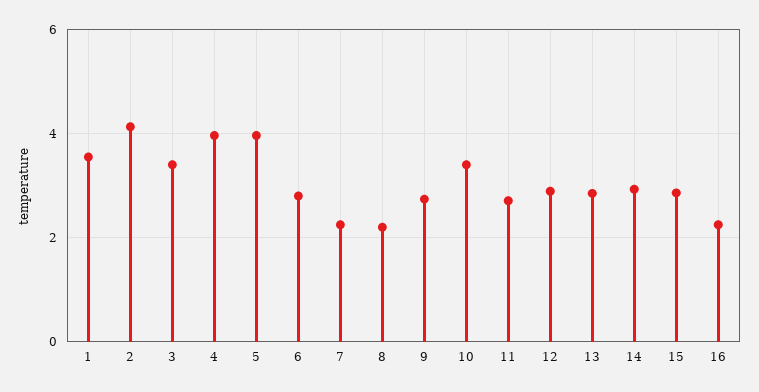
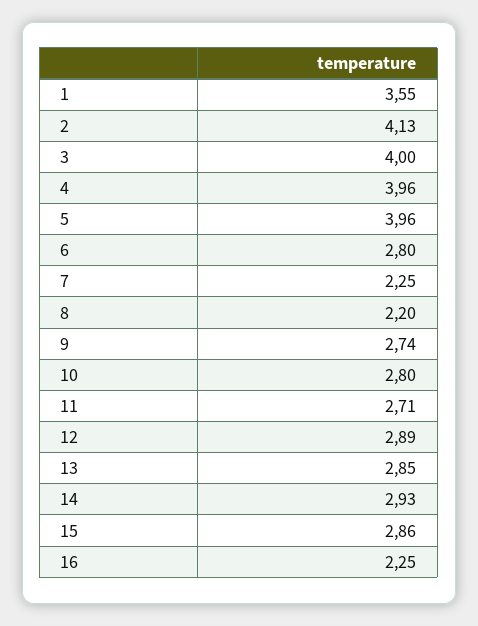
3: 3.4 -> 4
10: 3.4 -> 2.8

